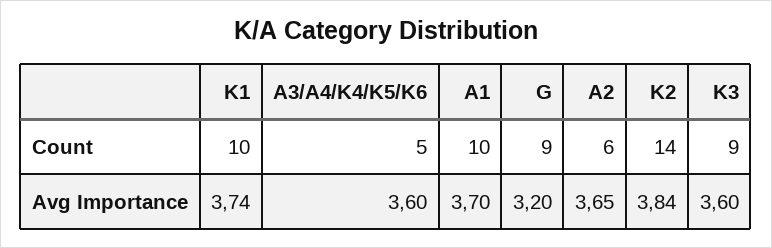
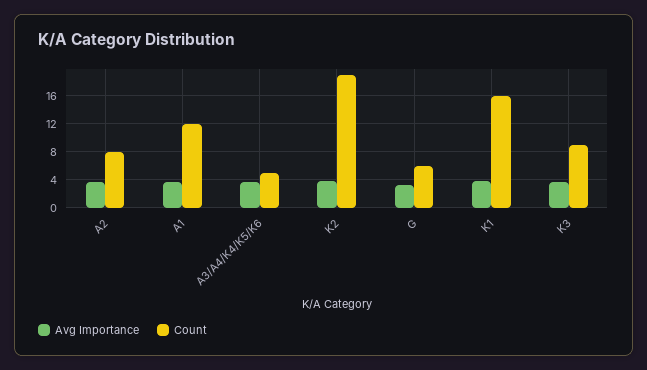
Count, K1: 10 -> 16
Count, A1: 10 -> 12
Count, G: 9 -> 6
Count, A2: 6 -> 8
Count, K2: 14 -> 19

